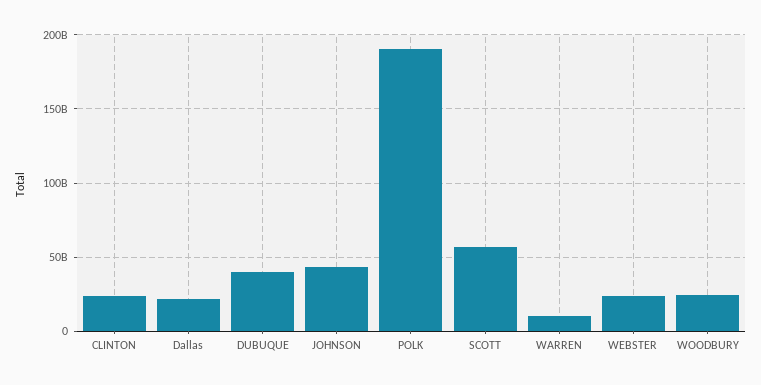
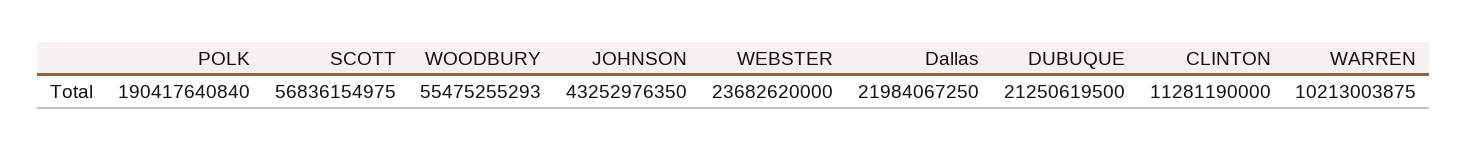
CLINTON: 25000000000 -> 11281190000
DUBUQUE: 40000000000 -> 21250619500
WOODBURY: 25000000000 -> 55475255293

